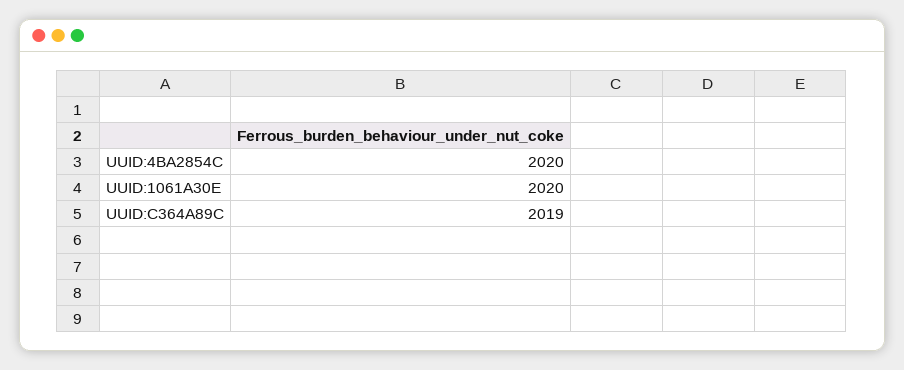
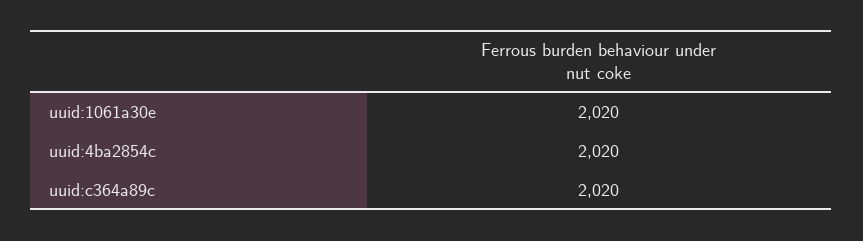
UUID:C364A89C: 2019 -> 2020

